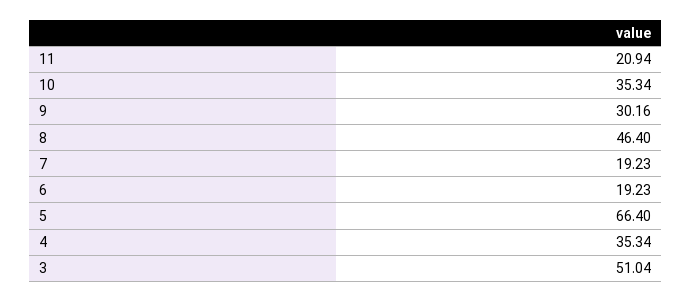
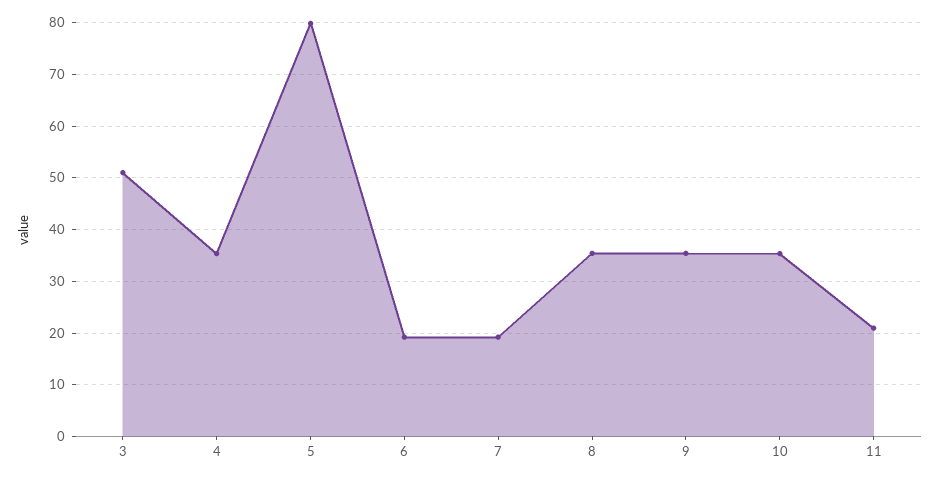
9: 30.16 -> 36
8: 46.4 -> 36
5: 66.4 -> 80

